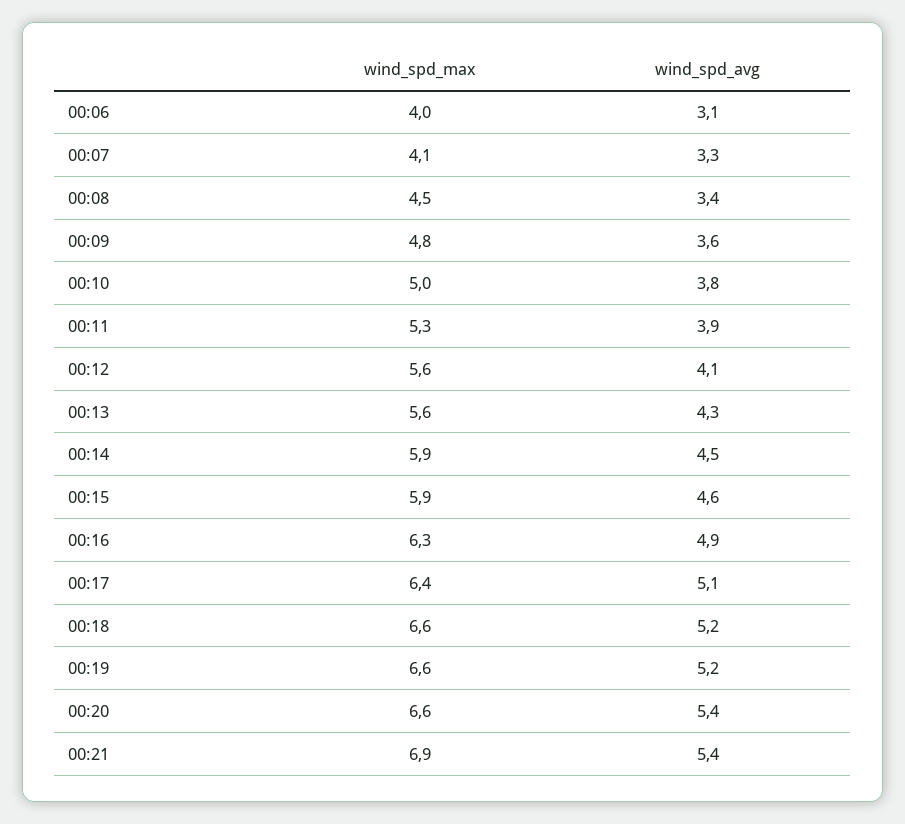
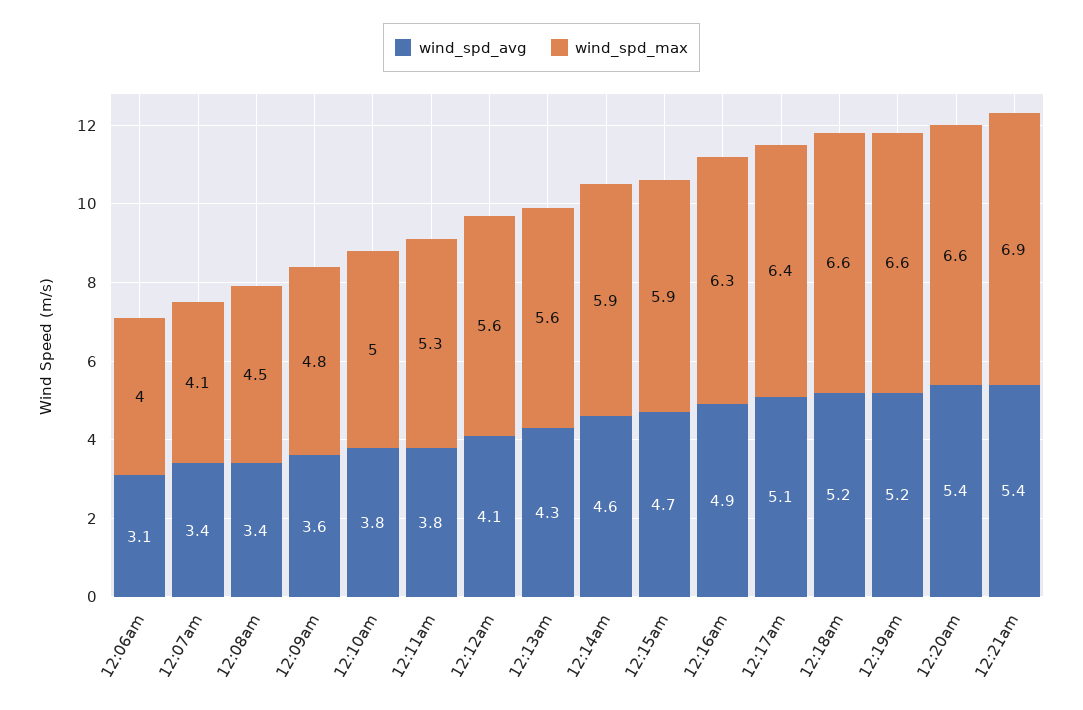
wind_spd_avg, 00:07: 3.3 -> 3.4
wind_spd_avg, 00:11: 3.9 -> 3.8
wind_spd_avg, 00:14: 4.5 -> 4.6
wind_spd_avg, 00:15: 4.6 -> 4.7

